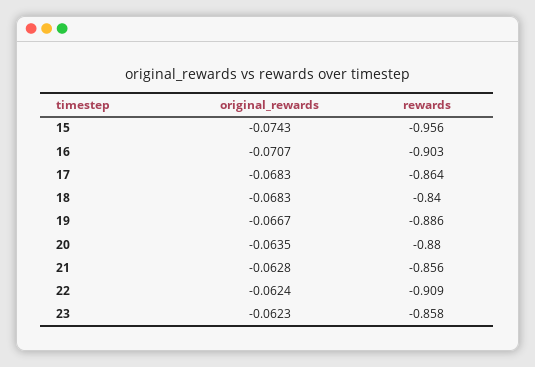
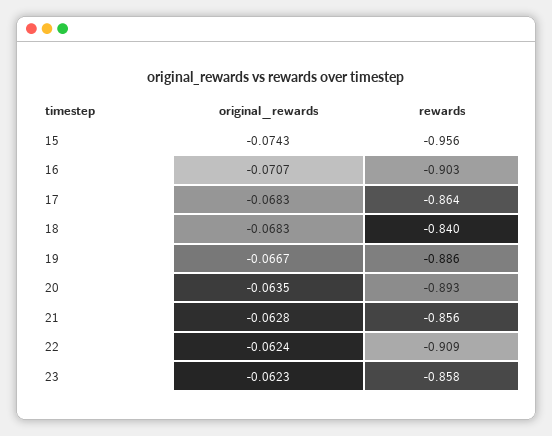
rewards, 20: -0.88 -> -0.893

